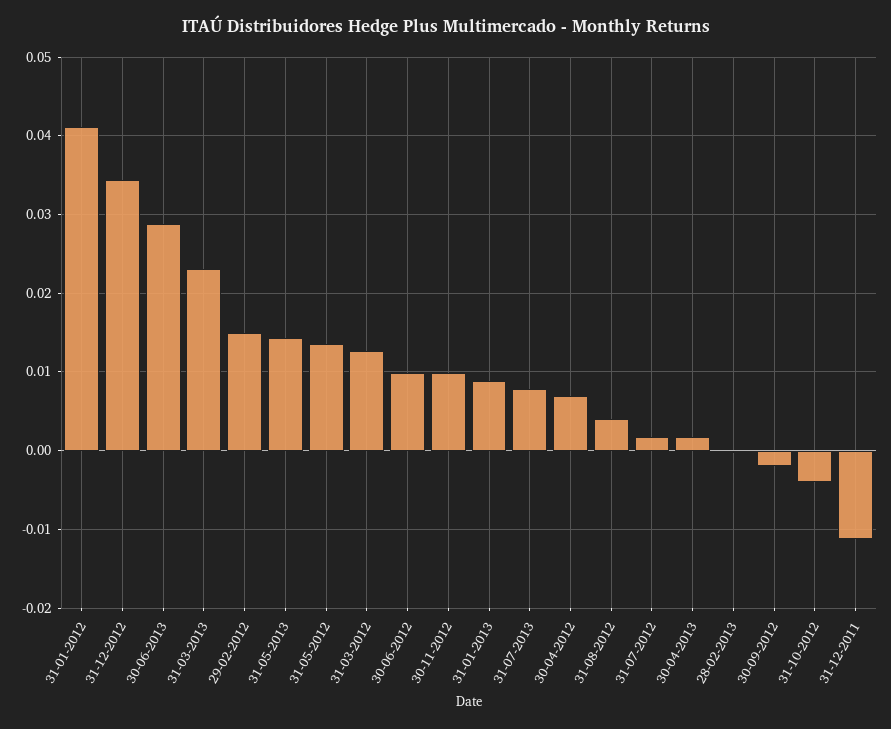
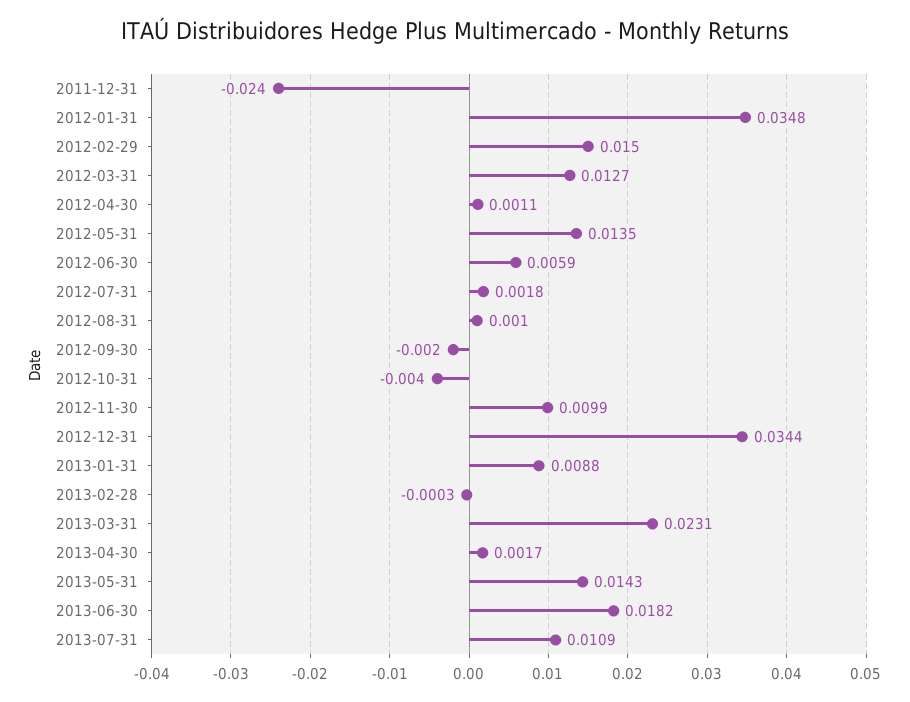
31-01-2012: 0.041 -> 0.0348
30-06-2013: 0.029 -> 0.0182
30-06-2012: 0.01 -> 0.0059
31-07-2013: 0.008 -> 0.0109
30-04-2012: 0.007 -> 0.0011
31-08-2012: 0.004 -> 0.001
31-12-2011: -0.011 -> -0.024

